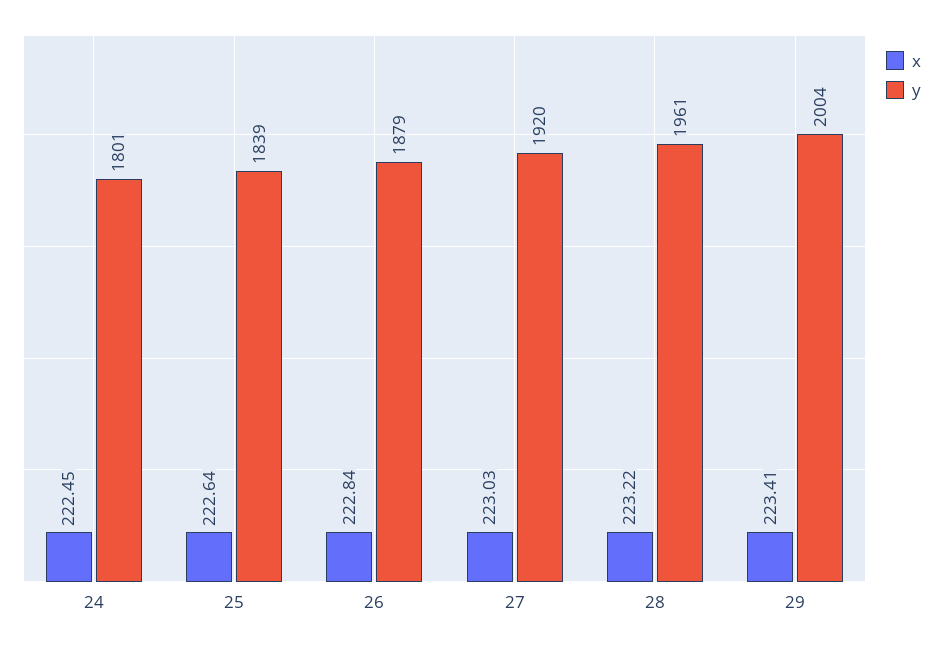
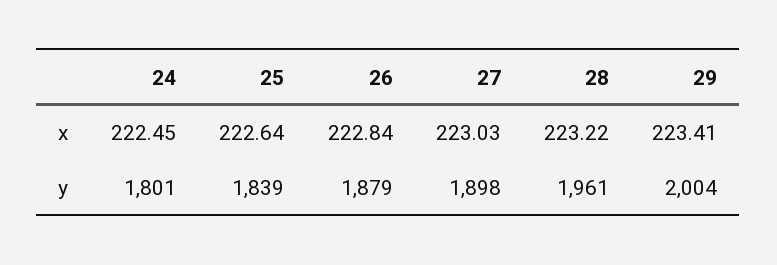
y, 27: 1920 -> 1898

